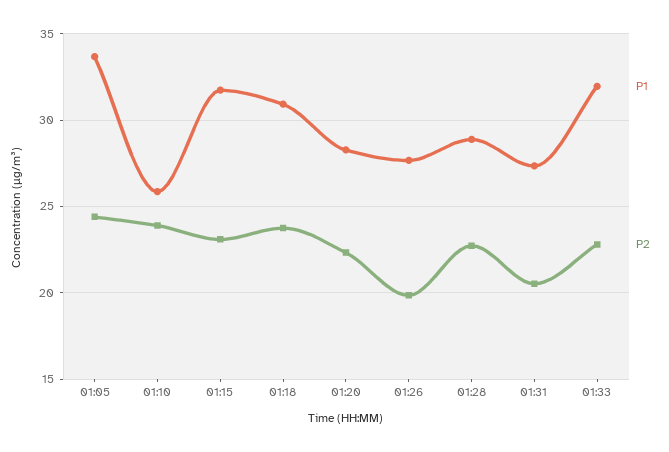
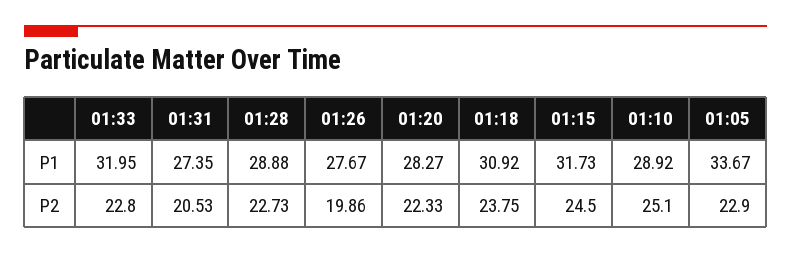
P2, 01:05: 24.5 -> 22.9
P1, 01:10: 26 -> 28.92
P2, 01:10: 24 -> 25.1
P2, 01:15: 23 -> 24.5

